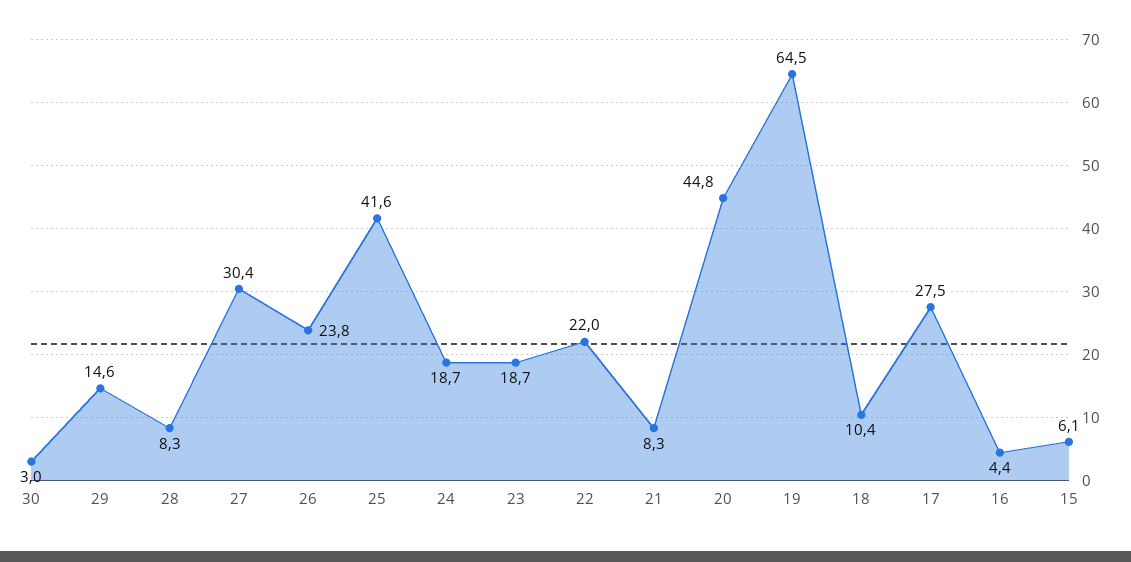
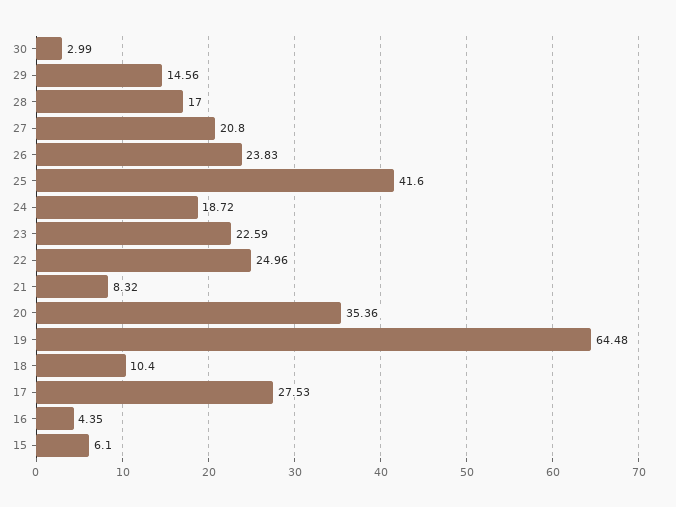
28: 8.3 -> 17
27: 30.4 -> 20.8
23: 18.7 -> 22.59
22: 22 -> 24.96
20: 44.8 -> 35.36

